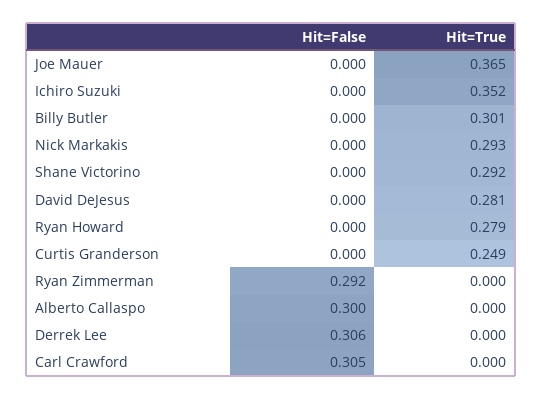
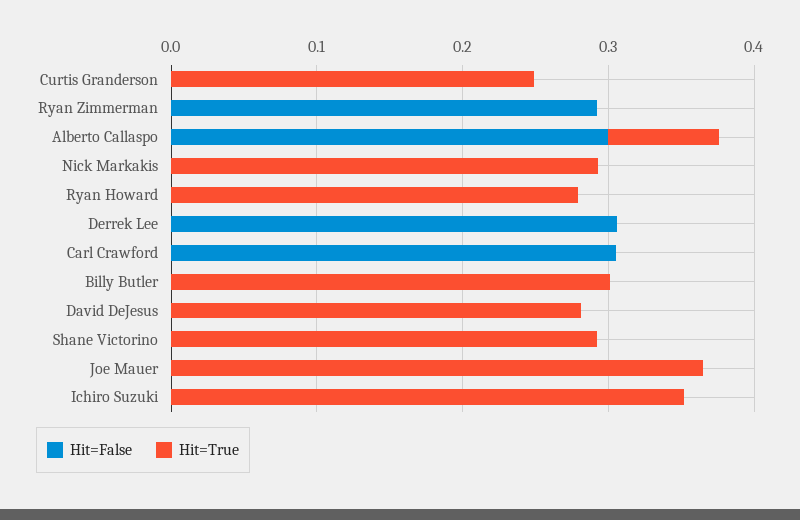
Hit=True, Alberto Callaspo: 0 -> 0.08

